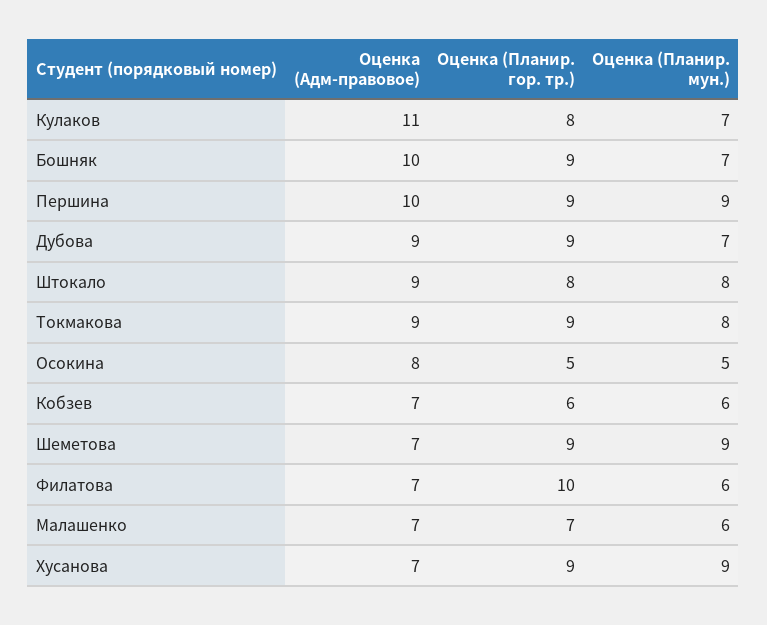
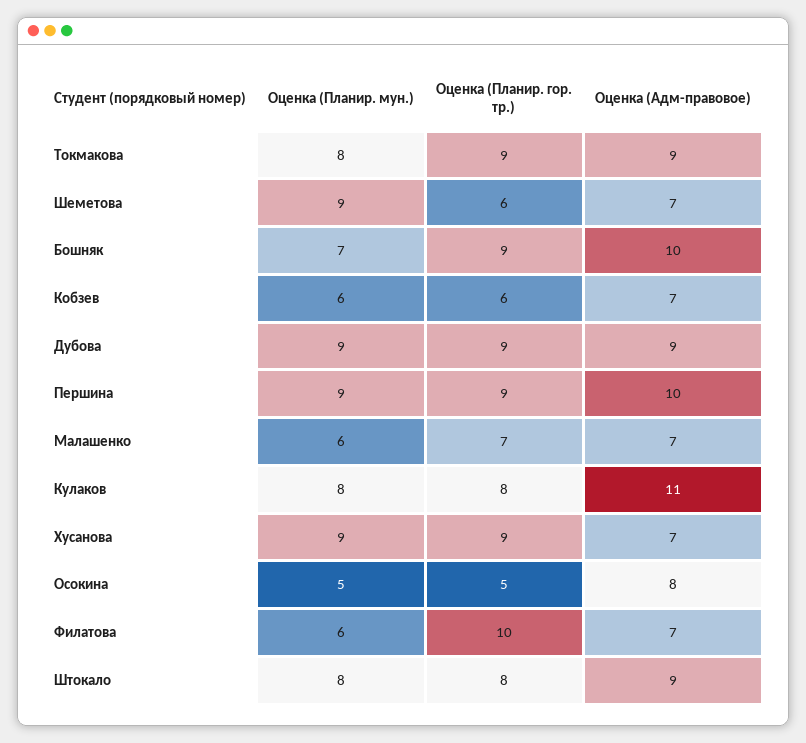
Оценка (Планир. мун.), Кулаков: 7 -> 8
Оценка (Планир. мун.), Дубова: 7 -> 9
Оценка (Планир. гор. тр.), Шеметова: 9 -> 6

